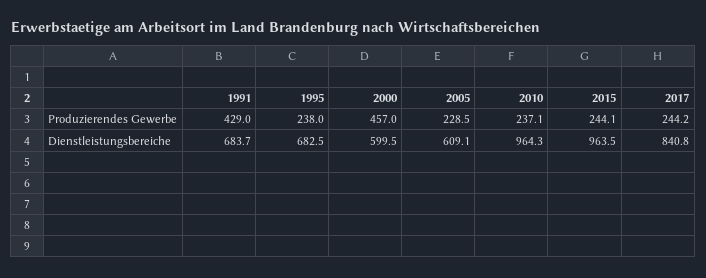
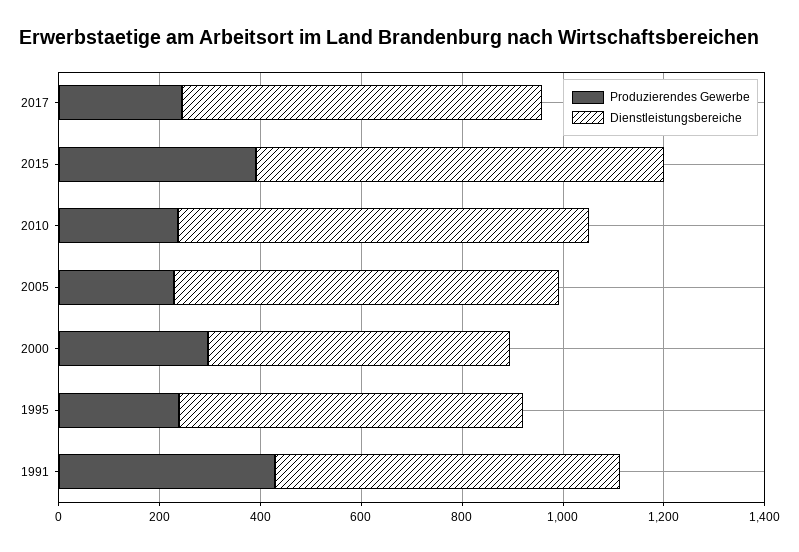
Produzierendes Gewerbe, 2000: 457 -> 300
Produzierendes Gewerbe, 2015: 244.1 -> 400
Dienstleistungsbereiche, 2005: 609.1 -> 750
Dienstleistungsbereiche, 2010: 964.3 -> 800
Dienstleistungsbereiche, 2015: 963.5 -> 800
Dienstleistungsbereiche, 2017: 840.8 -> 700

